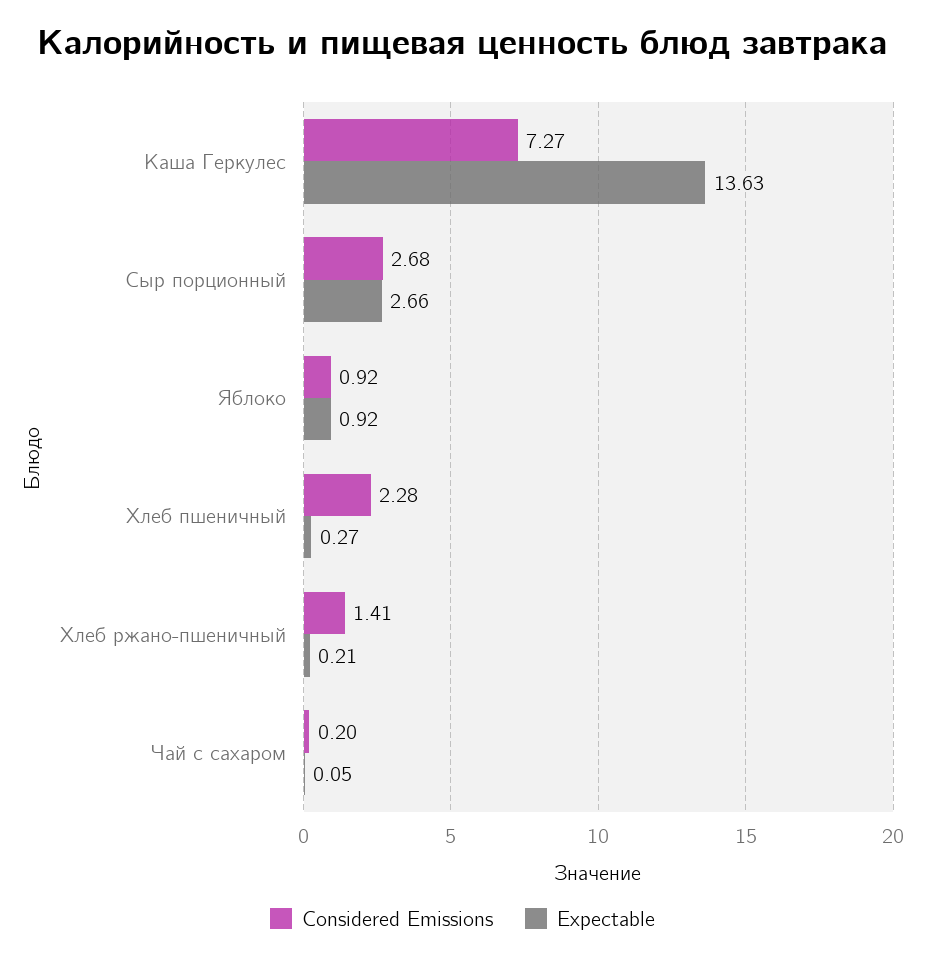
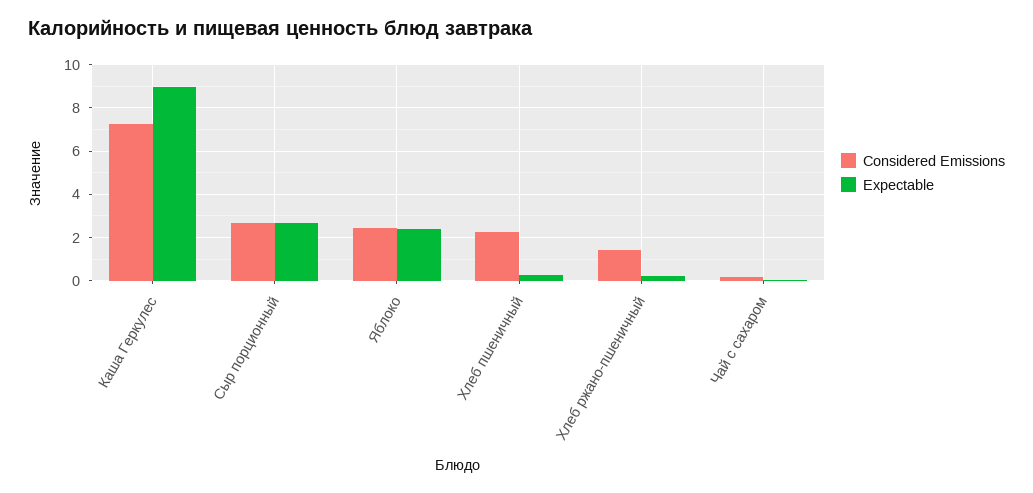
Expectable, Каша Геркулес: 13.63 -> 9
Considered Emissions, Яблоко: 0.92 -> 2.5
Expectable, Яблоко: 0.92 -> 2.5

